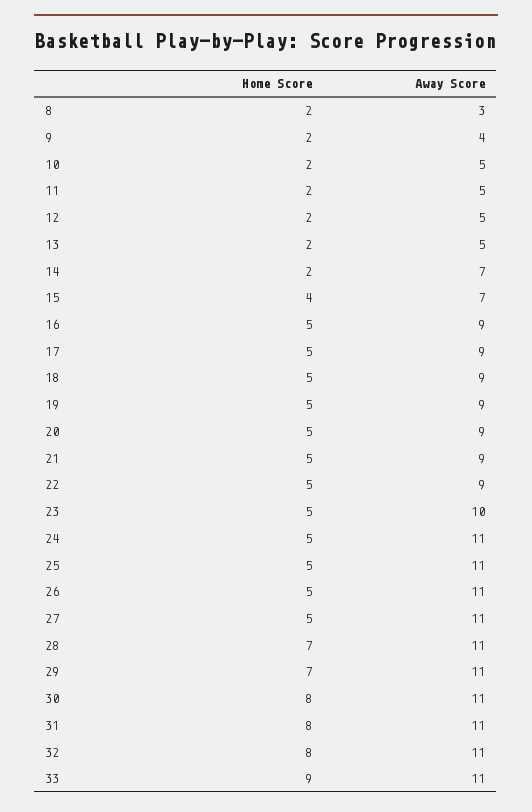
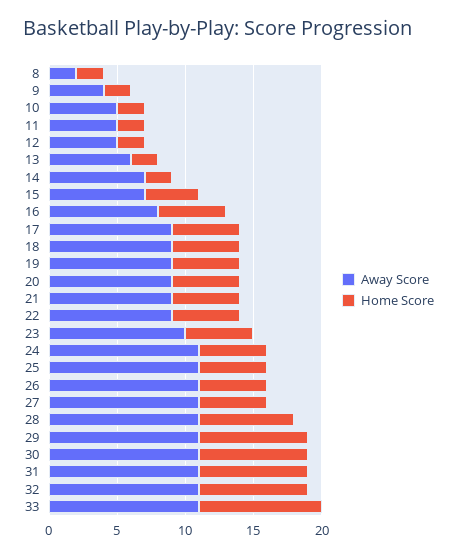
Away Score, 8: 3 -> 2
Away Score, 13: 5 -> 6
Away Score, 16: 9 -> 8
Home Score, 29: 7 -> 8

